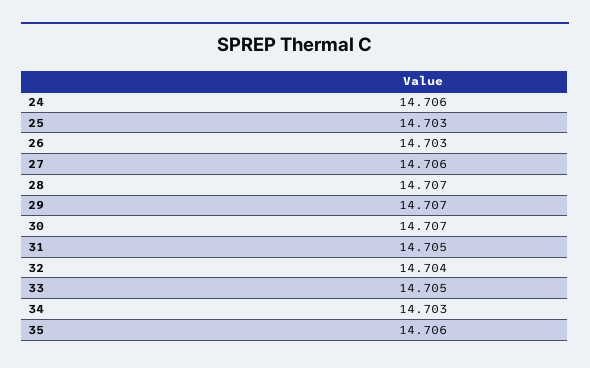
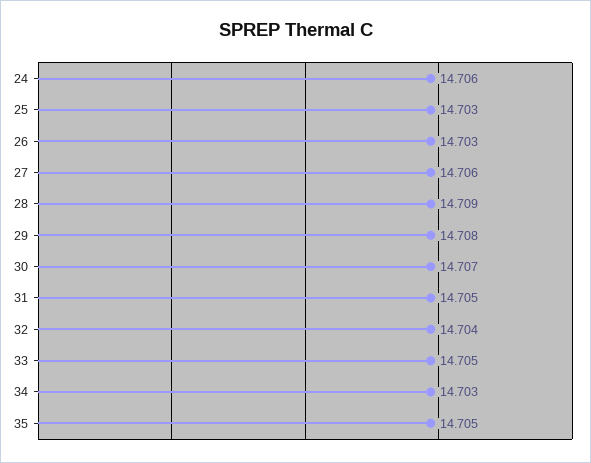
28: 14.707 -> 14.709
29: 14.707 -> 14.708
35: 14.706 -> 14.705

